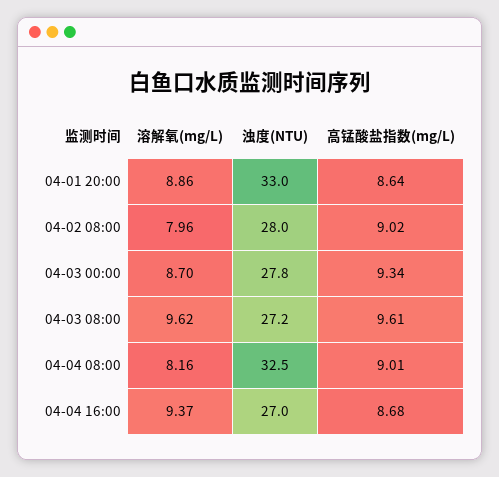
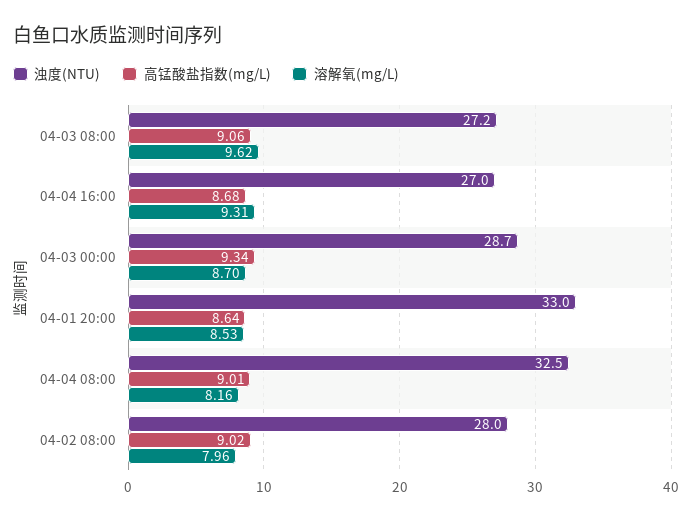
溶解氧(mg/L), 04-01 20:00: 8.86 -> 8.53
浊度(NTU), 04-03 00:00: 27.8 -> 28.7
高锰酸盐指数(mg/L), 04-03 08:00: 9.61 -> 9.06
溶解氧(mg/L), 04-04 16:00: 9.37 -> 9.31

